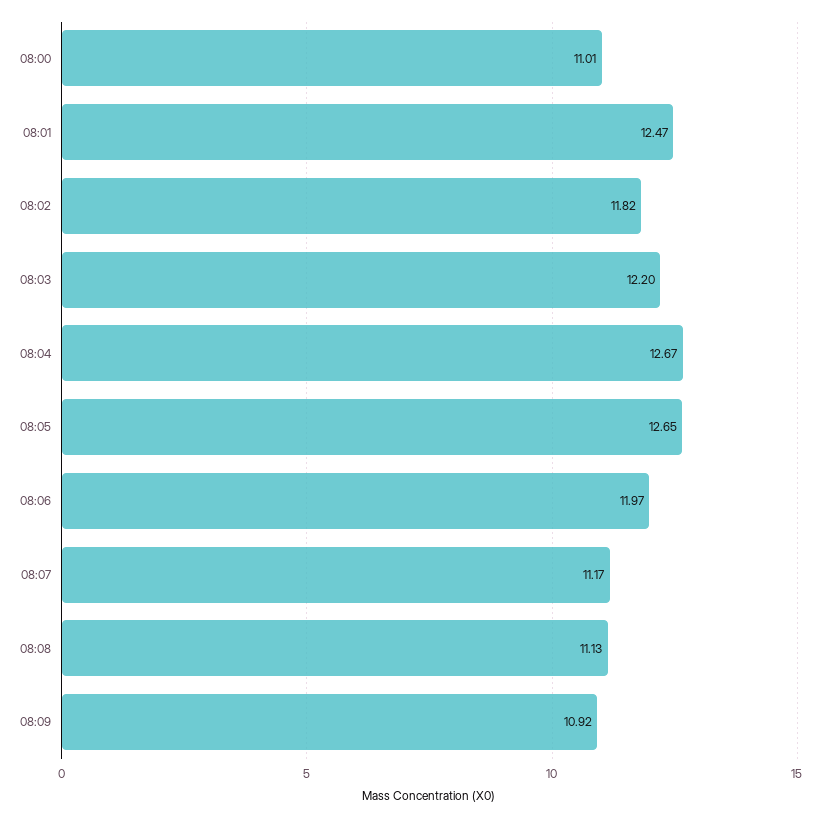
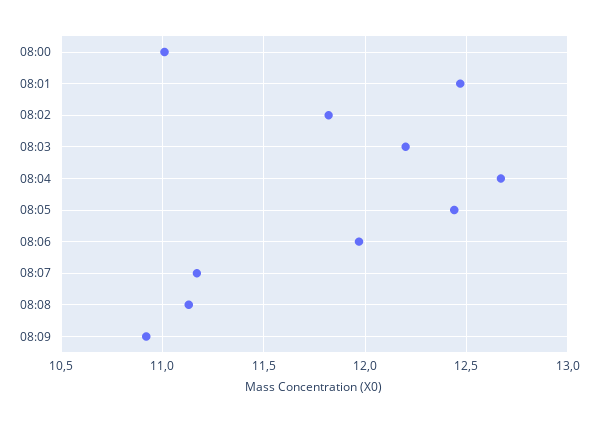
08:05: 12.65 -> 12.45

